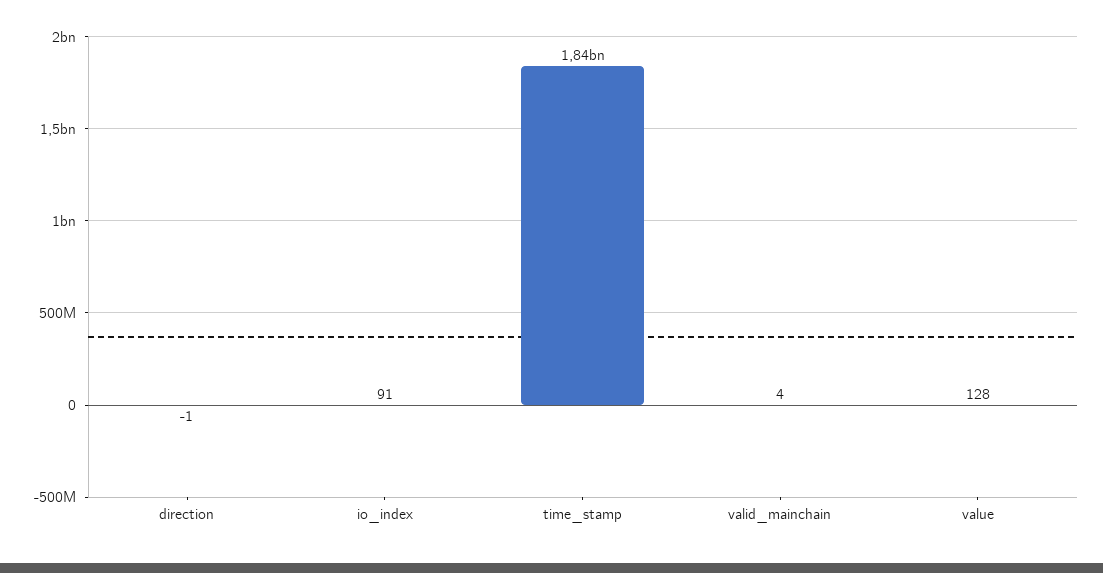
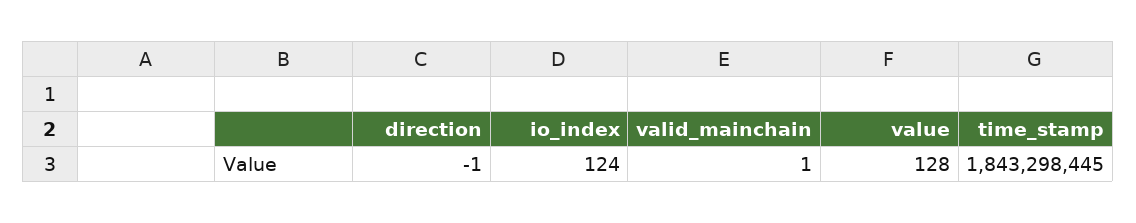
io_index: 91 -> 124
valid_mainchain: 4 -> 1

